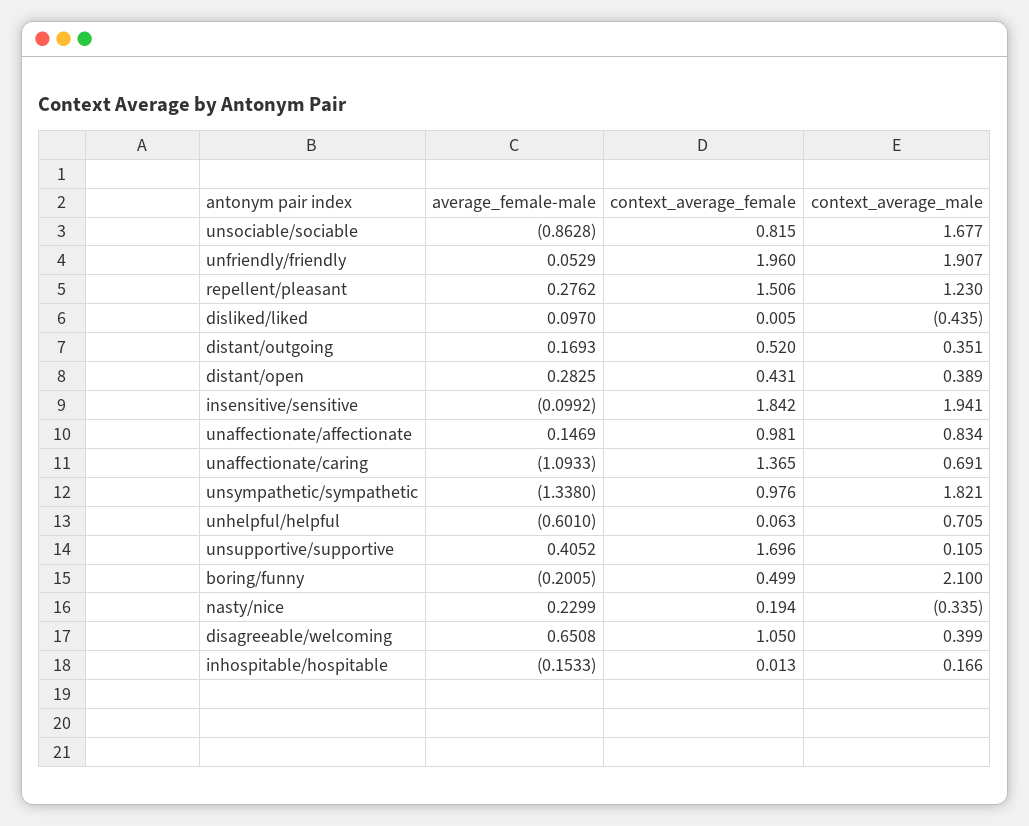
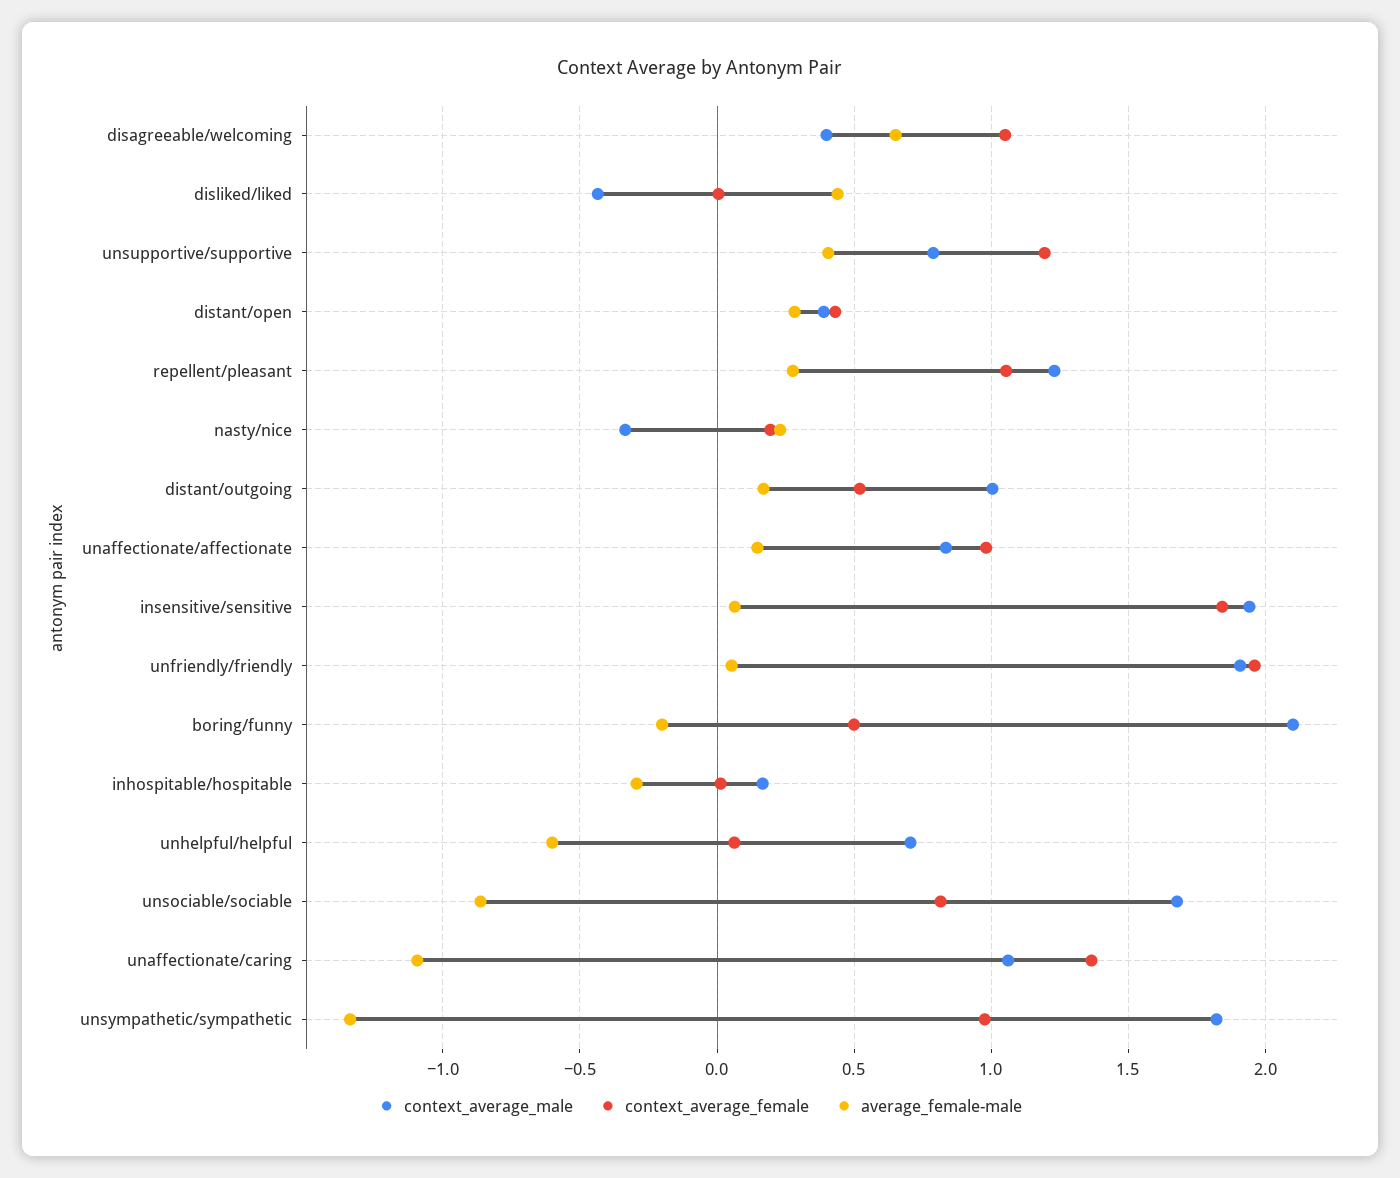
context_average_female, repellent/pleasant: 1.506 -> 1.05
average_female-male, disliked/liked: 0.097 -> 0.45
context_average_male, distant/outgoing: 0.351 -> 1
average_female-male, insensitive/sensitive: -0.0992 -> 0.05
context_average_male, unaffectionate/caring: 0.691 -> 1.05
context_average_female, unsupportive/supportive: 1.696 -> 1.2
context_average_male, unsupportive/supportive: 0.105 -> 0.8
average_female-male, inhospitable/hospitable: -0.1533 -> -0.3

